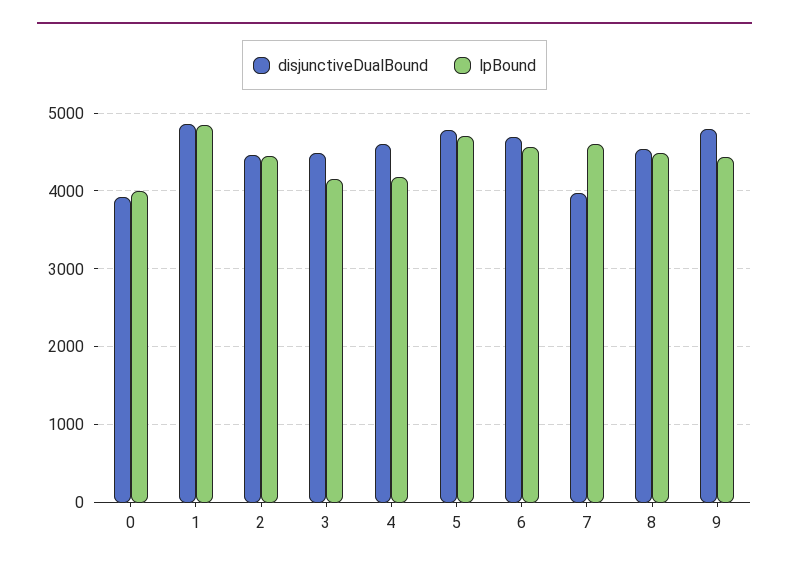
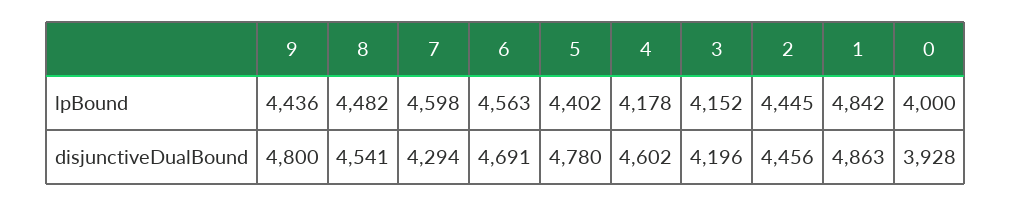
disjunctiveDualBound, 3: 4500 -> 4196
lpBound, 5: 4700 -> 4402
disjunctiveDualBound, 7: 4000 -> 4294

